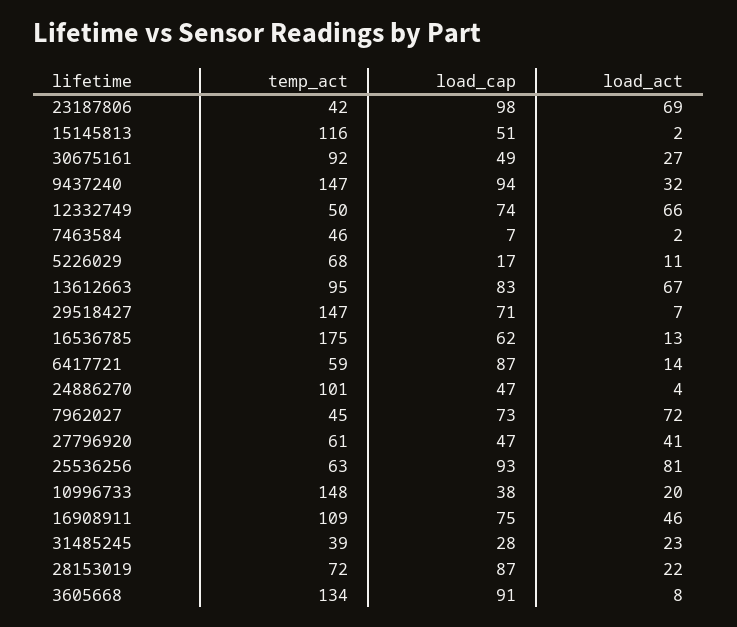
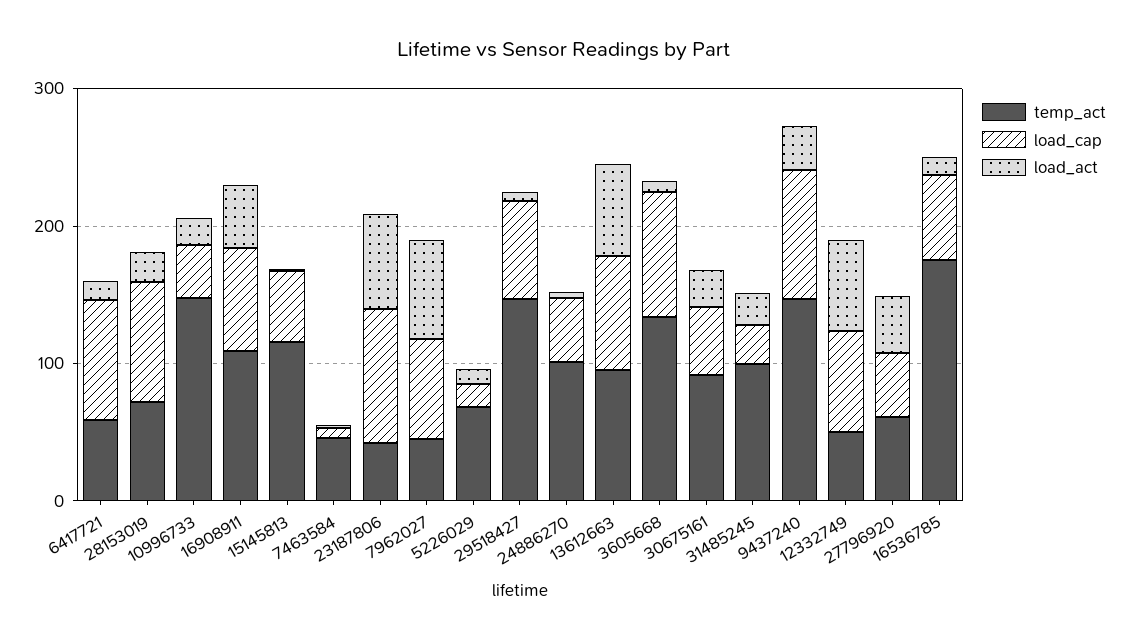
temp_act, 25536256: 63 -> none
load_cap, 25536256: 93 -> none
load_act, 25536256: 81 -> none
temp_act, 31485245: 39 -> 100

